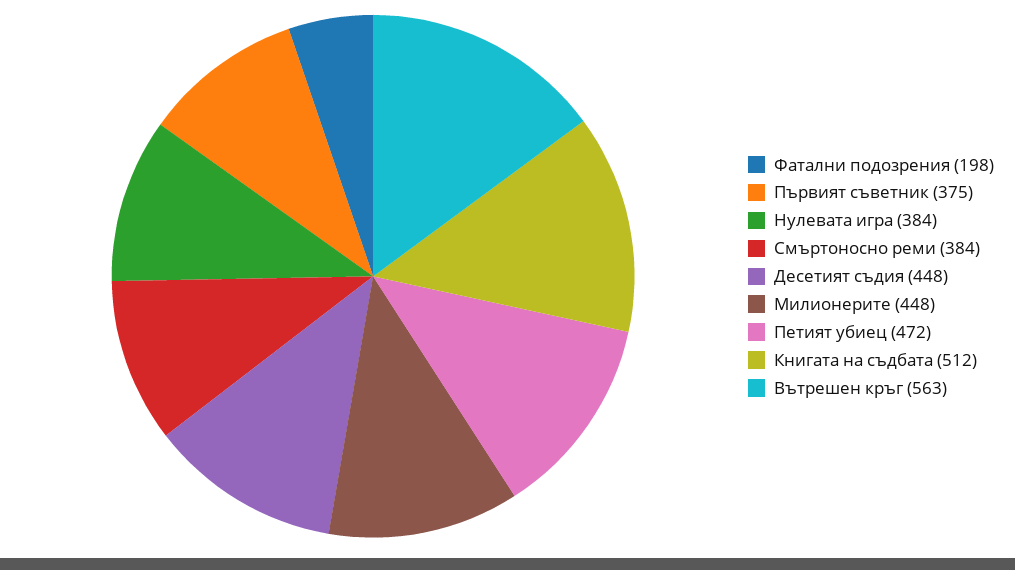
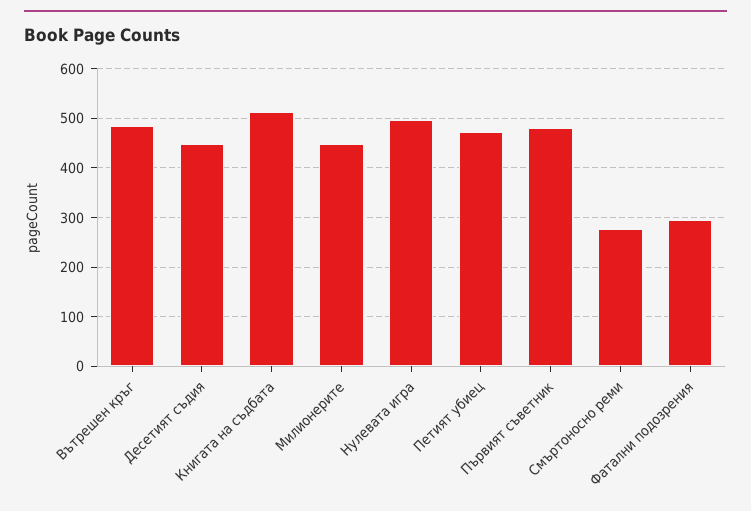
Фатални подозрения: 198 -> 300
Първият съветник: 375 -> 480
Нулевата игра: 384 -> 500
Смъртоносно реми: 384 -> 280
Вътрешен кръг: 563 -> 480

